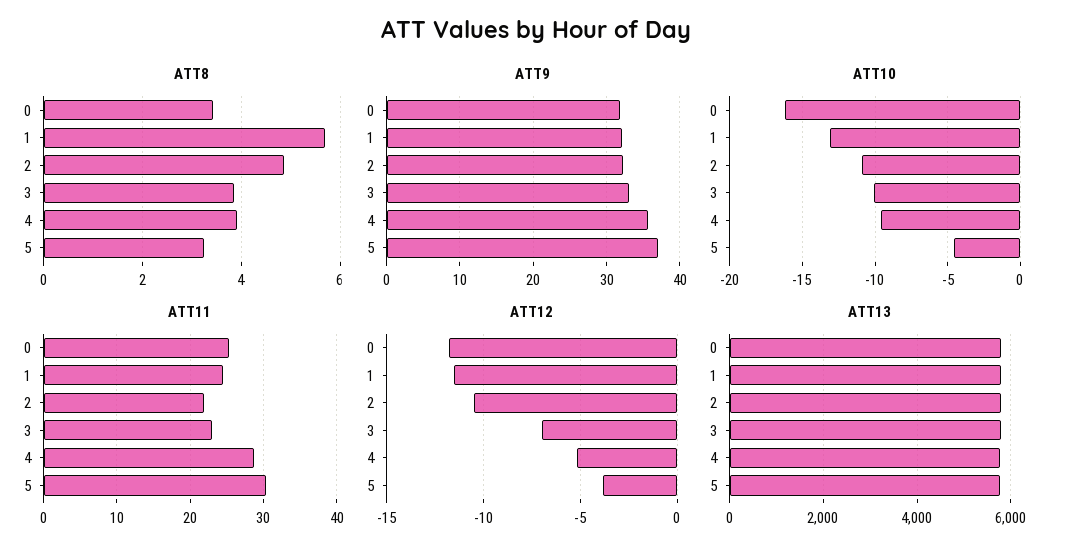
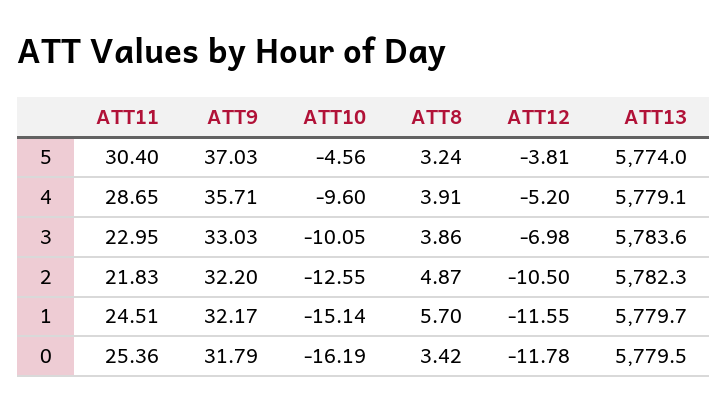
ATT10, 1: -13 -> -15.14
ATT10, 2: -11 -> -12.55

